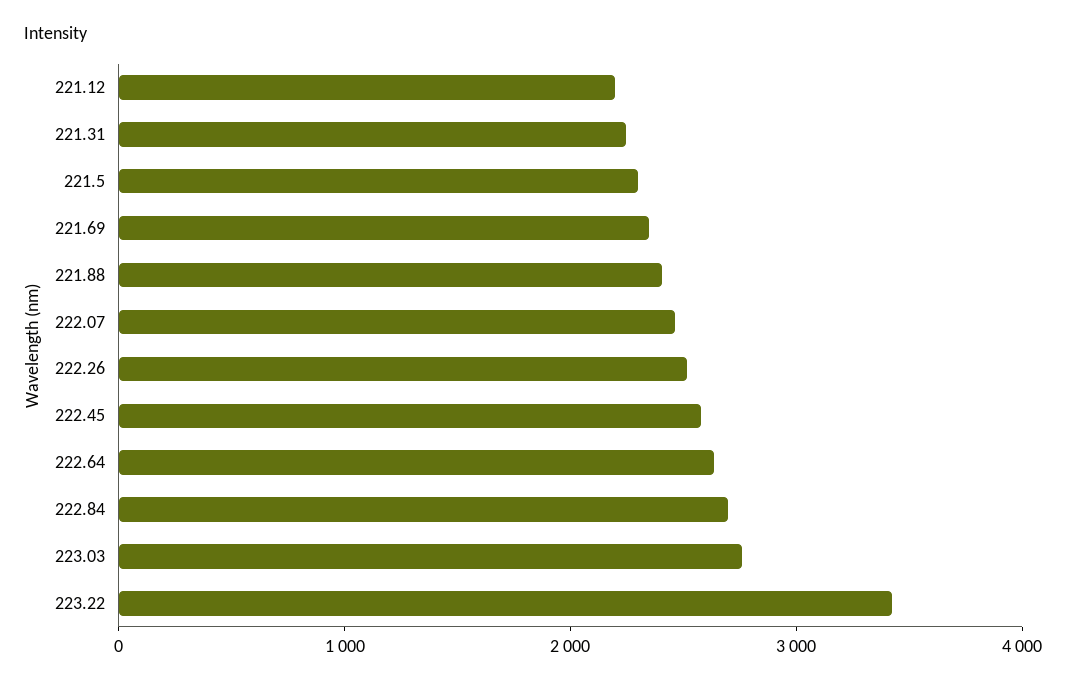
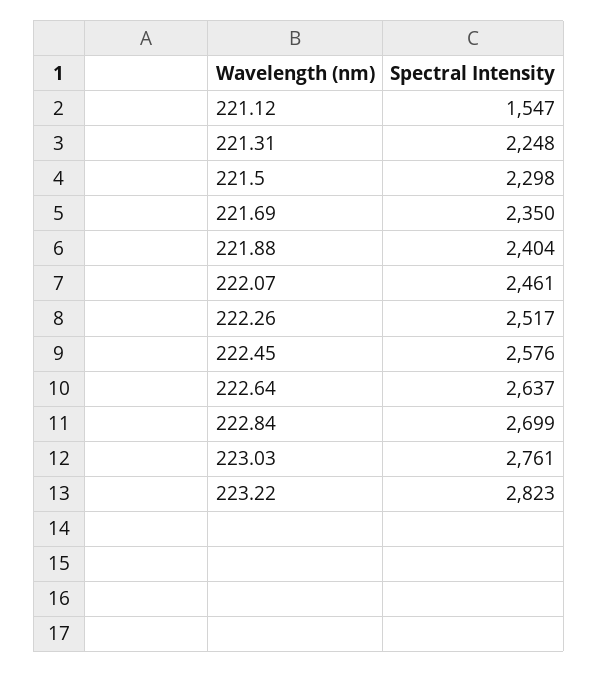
221.12: 2200 -> 1547
223.22: 3400 -> 2823

